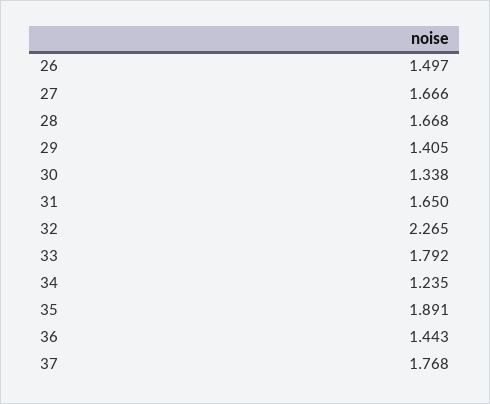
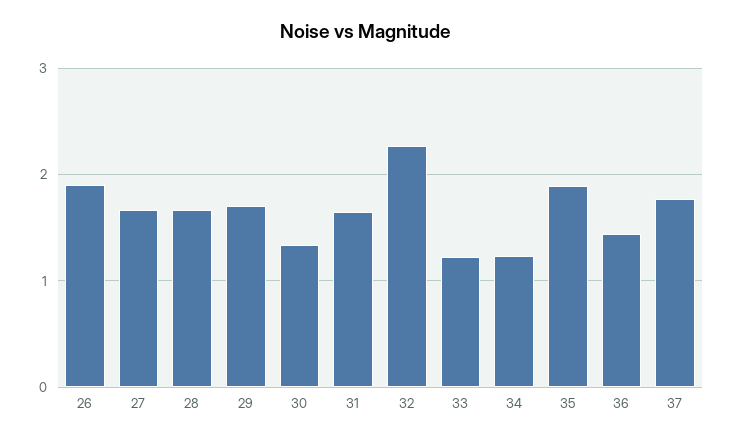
26: 1.497 -> 1.9
29: 1.405 -> 1.7
33: 1.792 -> 1.2

